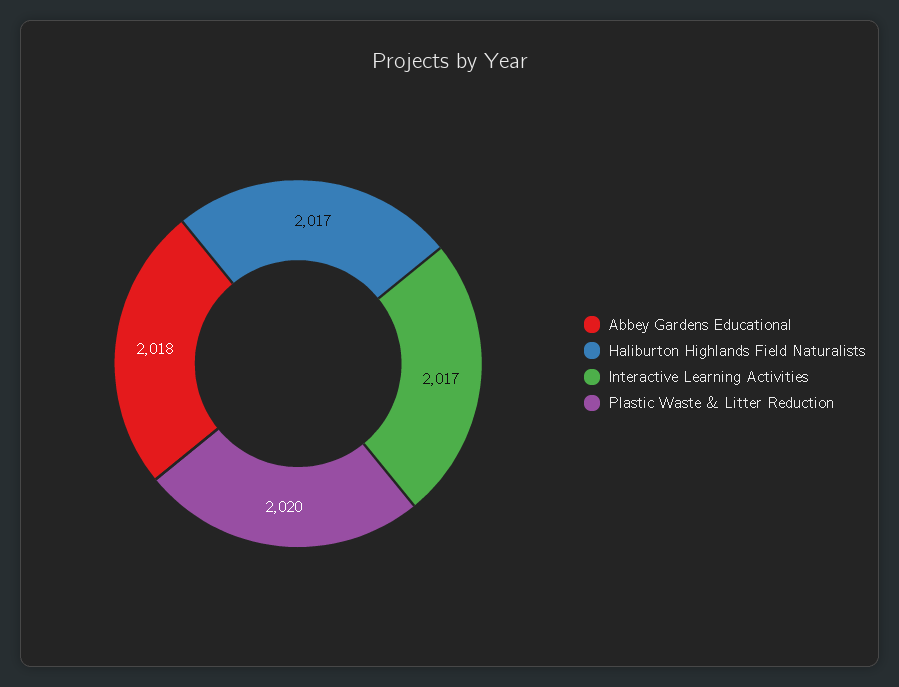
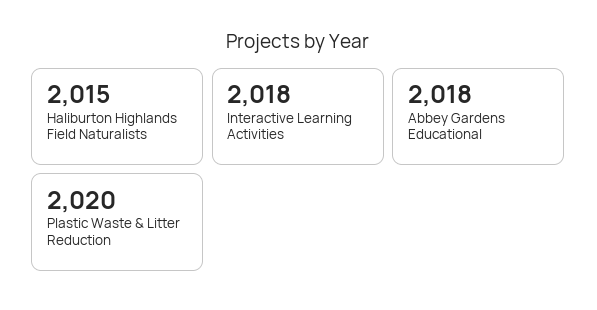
Haliburton Highlands Field Naturalists: 2017 -> 2015
Interactive Learning Activities: 2017 -> 2018

